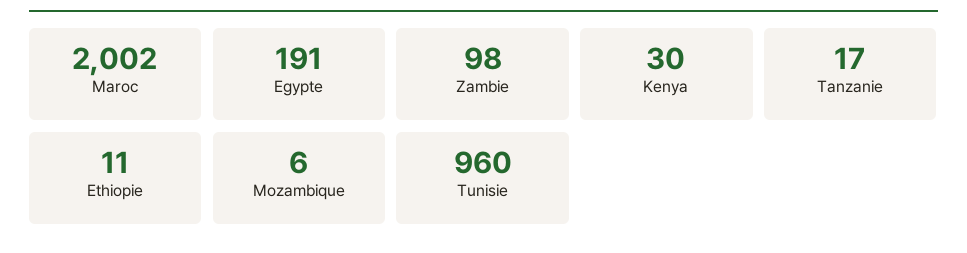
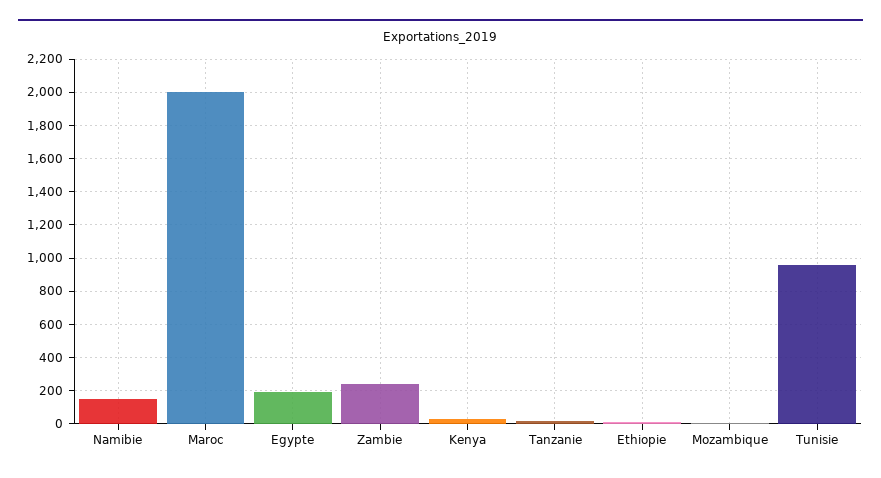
Zambie: 98 -> 250
Namibie: none -> 150

